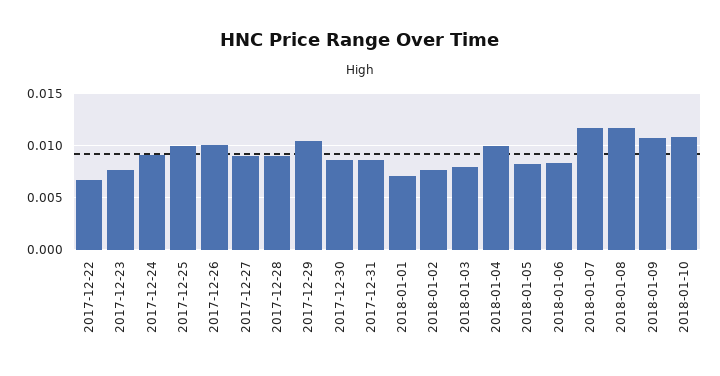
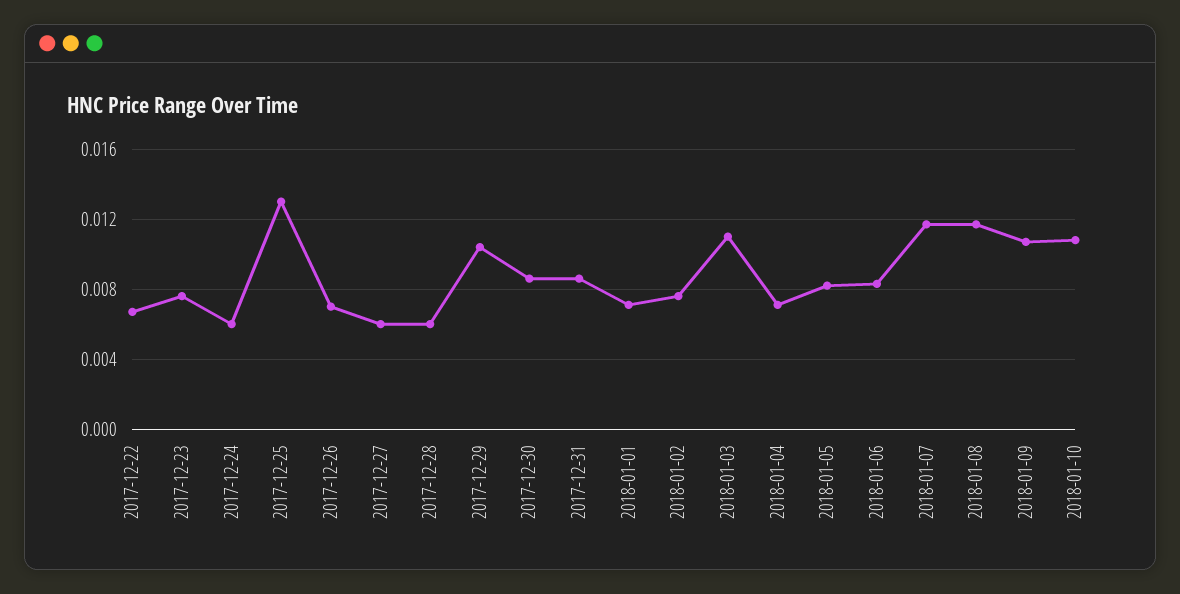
2017-12-24: 0.009 -> 0.006
2017-12-25: 0.01 -> 0.013
2017-12-26: 0.01 -> 0.007
2017-12-27: 0.009 -> 0.006
2017-12-28: 0.009 -> 0.006
2018-01-03: 0.008 -> 0.011
2018-01-04: 0.01 -> 0.007

